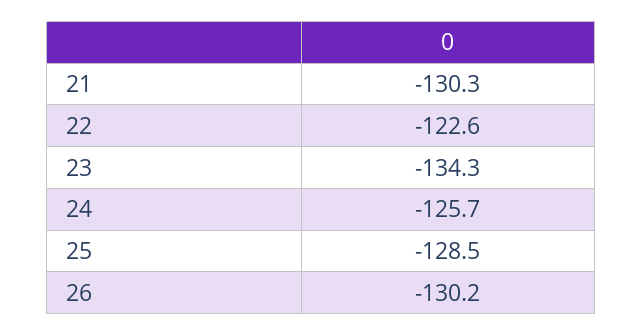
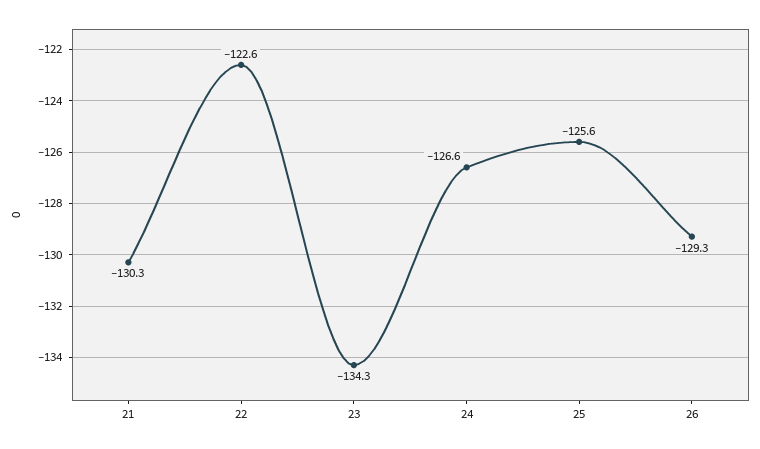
24: -125.7 -> -126.6
25: -128.5 -> -125.6
26: -130.2 -> -129.3

